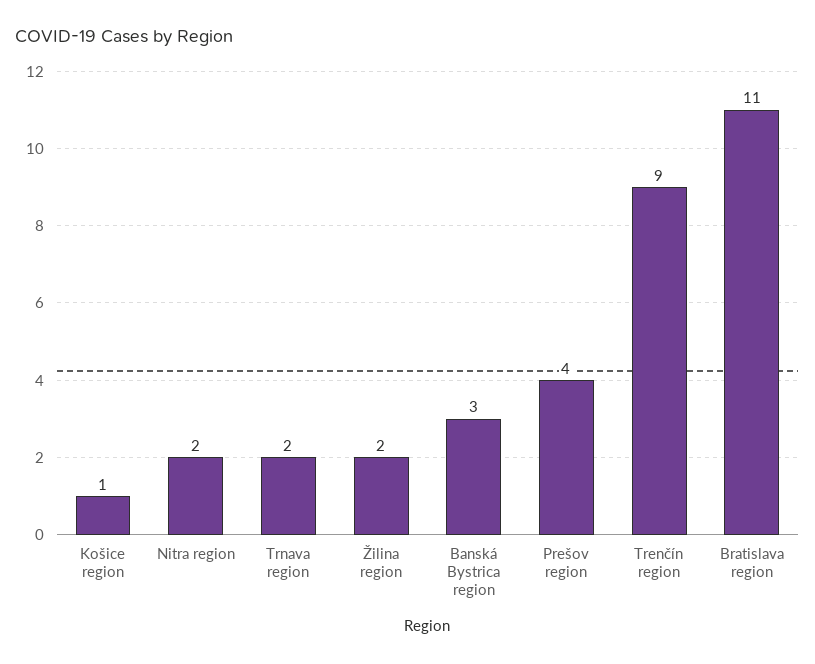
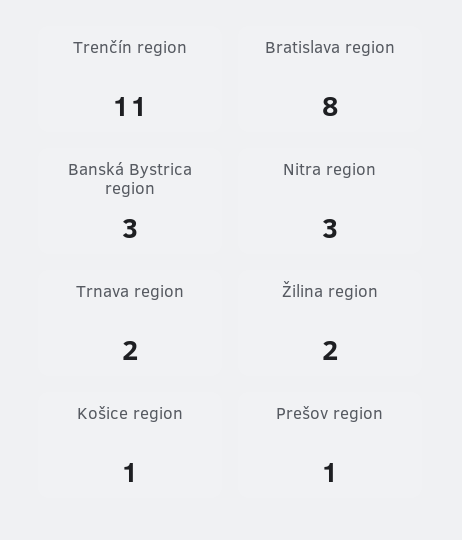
Nitra region: 2 -> 3
Prešov region: 4 -> 1
Trenčín region: 9 -> 11
Bratislava region: 11 -> 8

